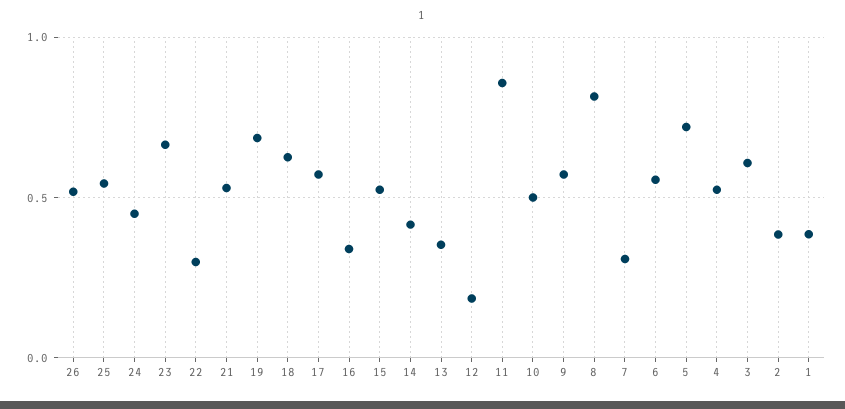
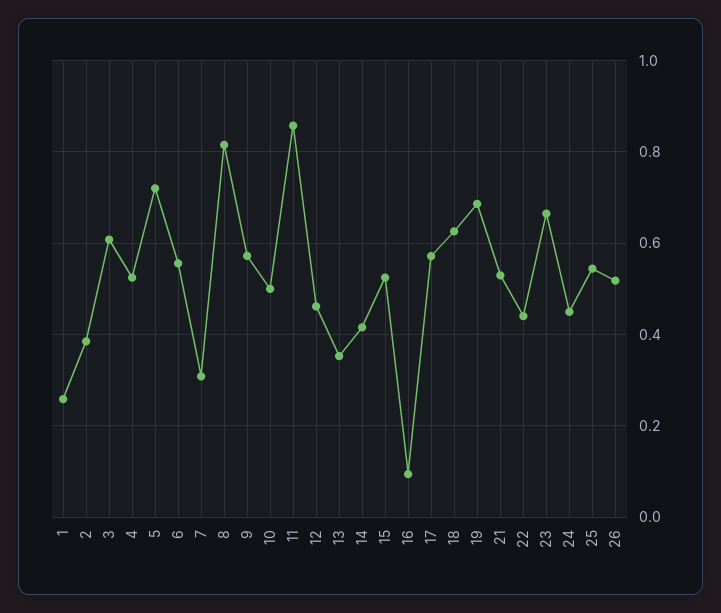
22: 0.3 -> 0.44
16: 0.35 -> 0.1
12: 0.2 -> 0.46
1: 0.4 -> 0.26

